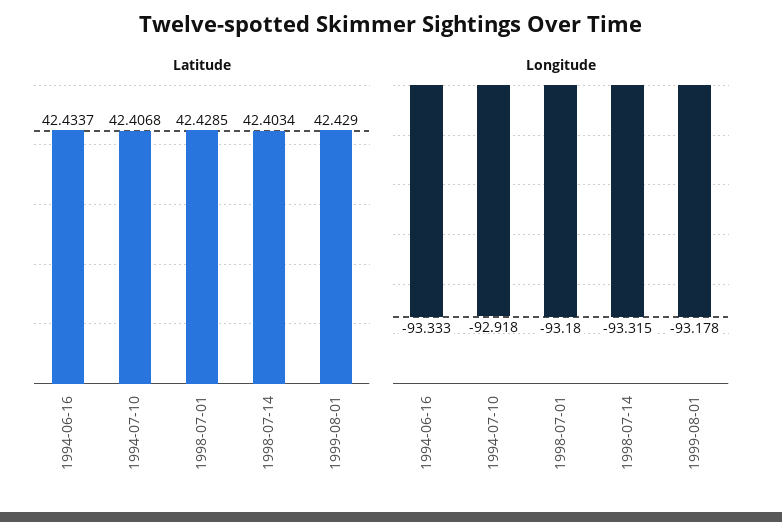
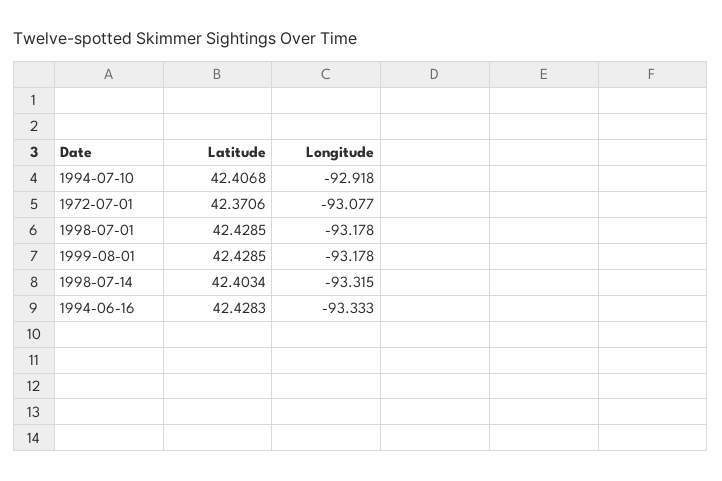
Latitude, 1994-06-16: 42.4337 -> 42.4283
Latitude, 1999-08-01: 42.429 -> 42.4285
Longitude, 1998-07-01: -93.18 -> -93.178
Latitude, 1972-07-01: none -> 42.3706
Longitude, 1972-07-01: none -> -93.077

